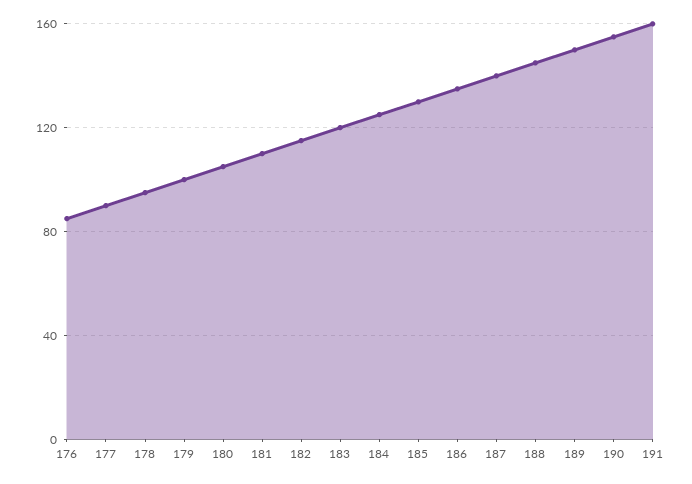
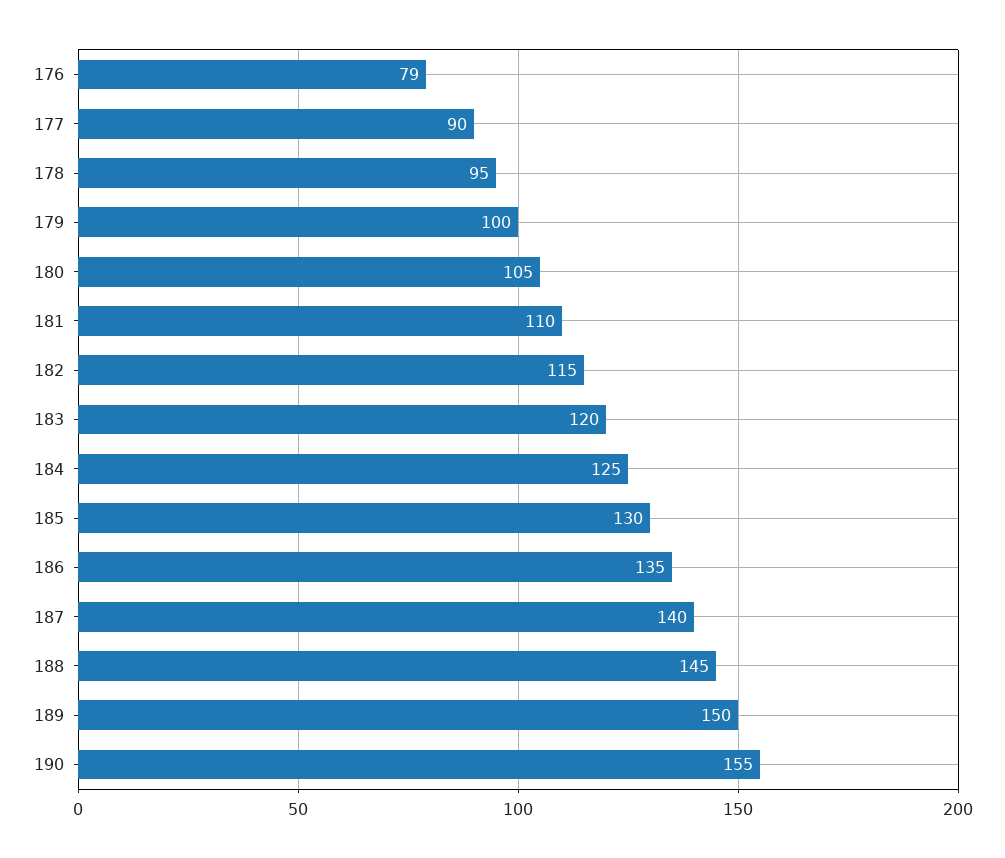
176: 85 -> 79
191: 160 -> none

